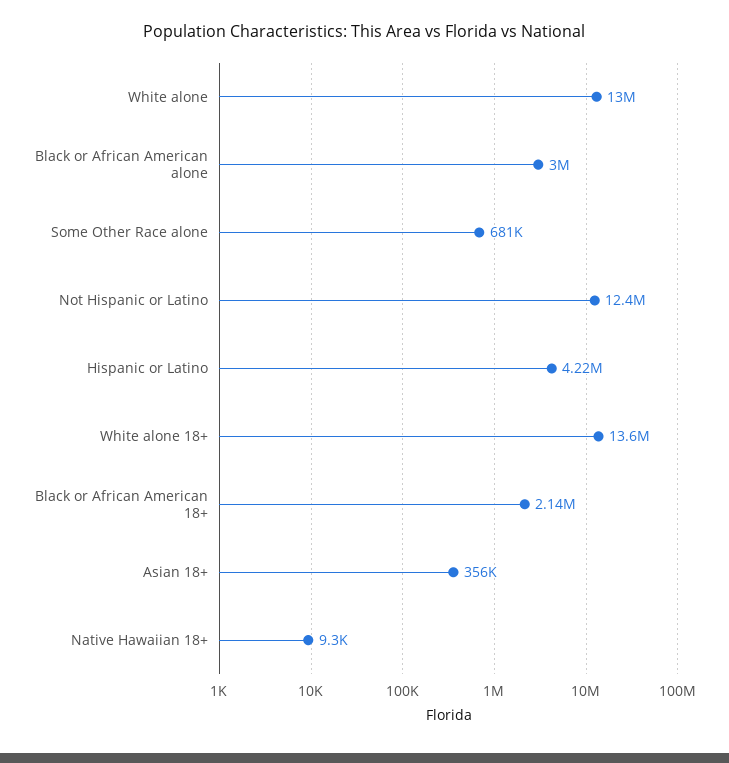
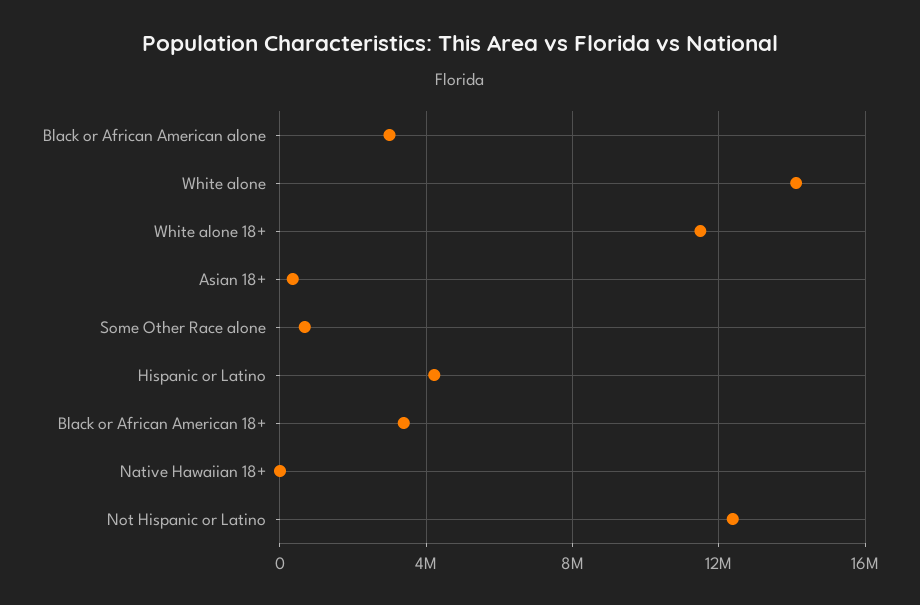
White alone: 13000000 -> 14000000
White alone 18+: 13600000 -> 11500000
Black or African American 18+: 2140000 -> 3500000

